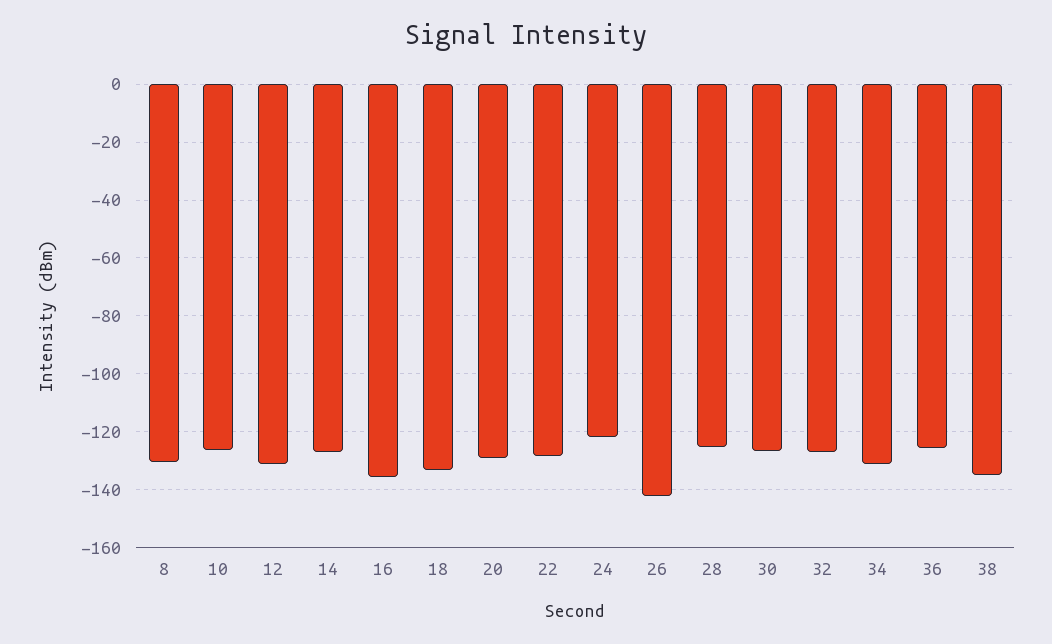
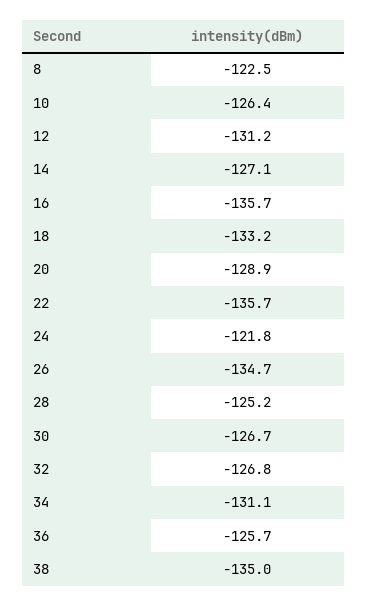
8: -130 -> -122.5
22: -127.5 -> -135.7
26: -142.5 -> -134.7

